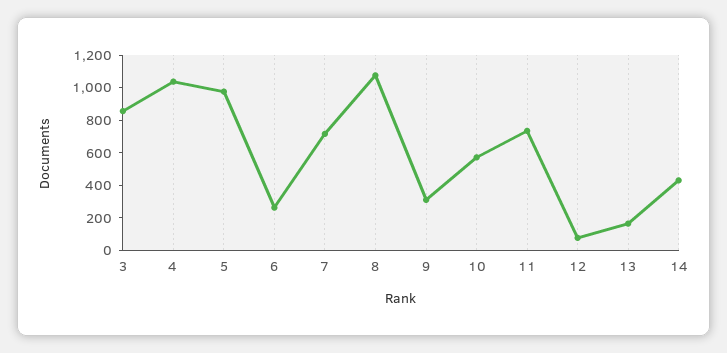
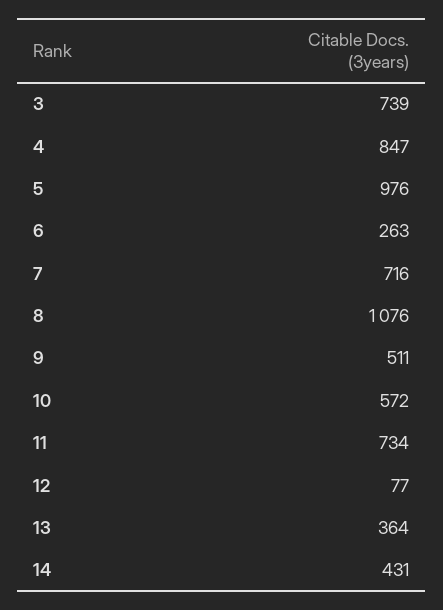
3: 850 -> 739
4: 1050 -> 847
9: 300 -> 511
13: 150 -> 364

